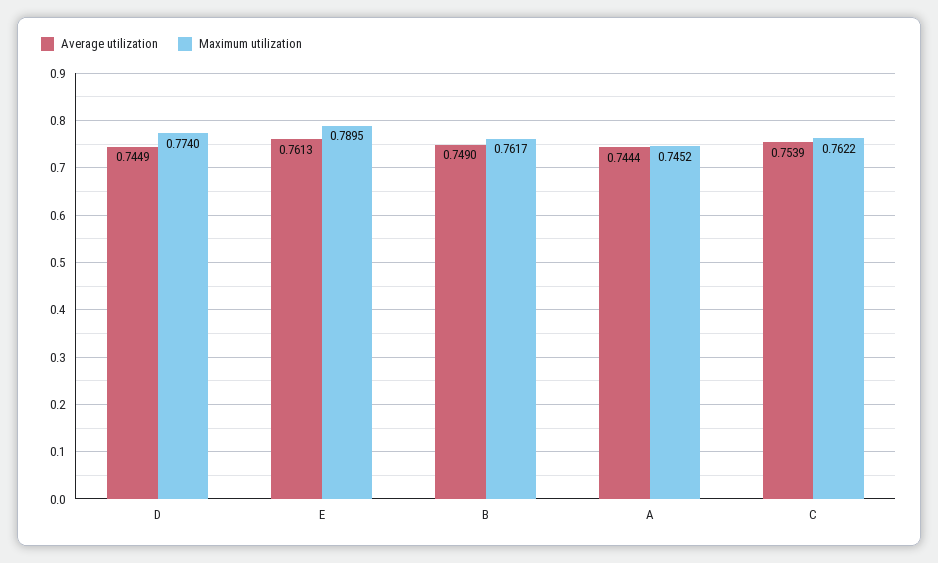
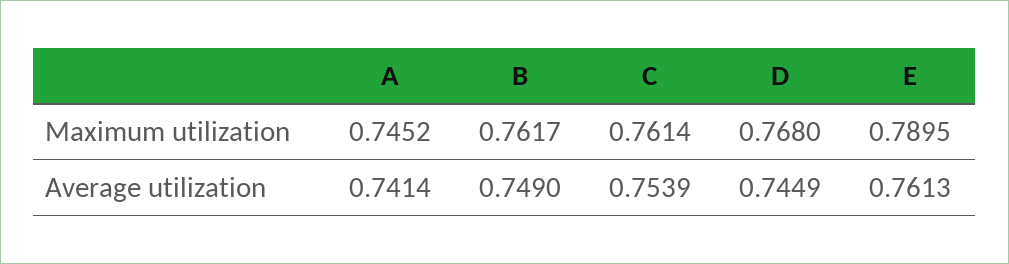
Maximum utilization, D: 0.774 -> 0.768
Average utilization, A: 0.7444 -> 0.7414
Maximum utilization, C: 0.7622 -> 0.7614

